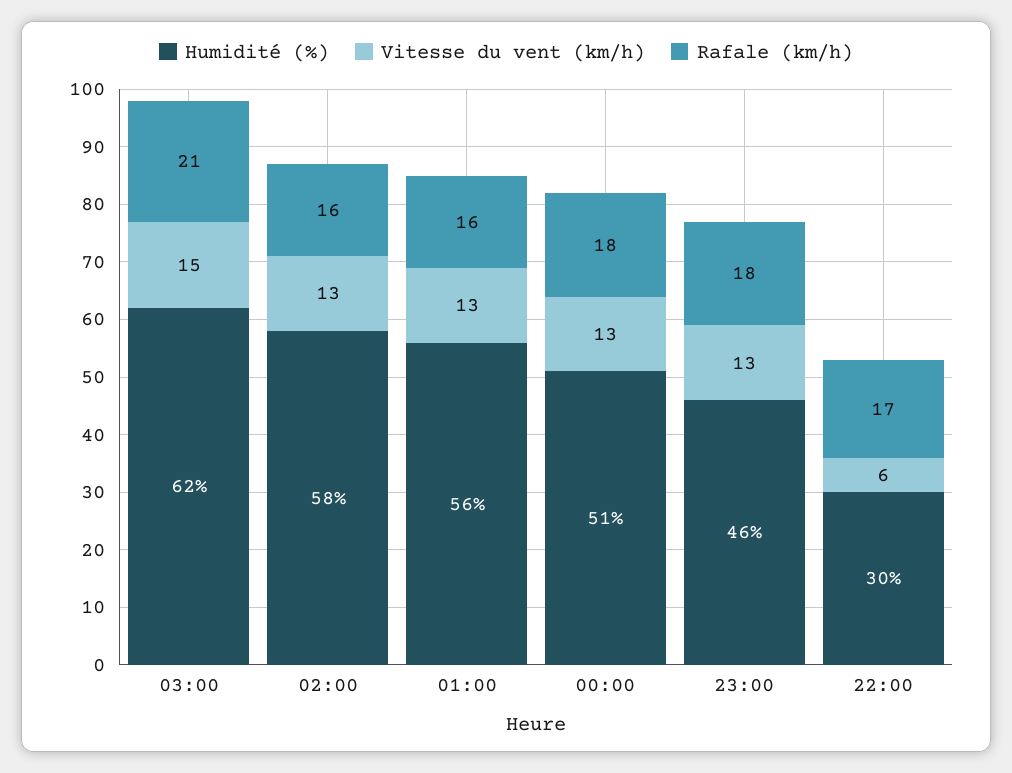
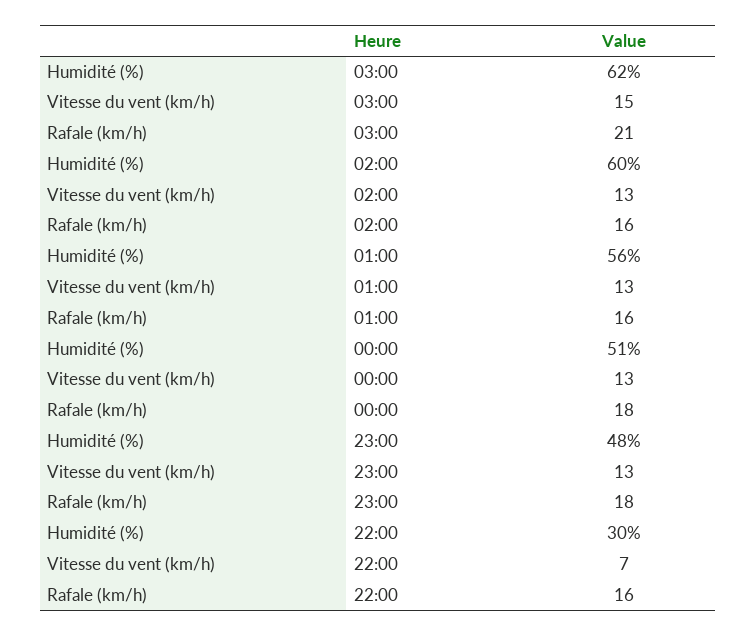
Humidité (%), 02:00: 58 -> 60
Humidité (%), 23:00: 46 -> 48
Vitesse du vent (km/h), 22:00: 6 -> 7
Rafale (km/h), 22:00: 17 -> 16

